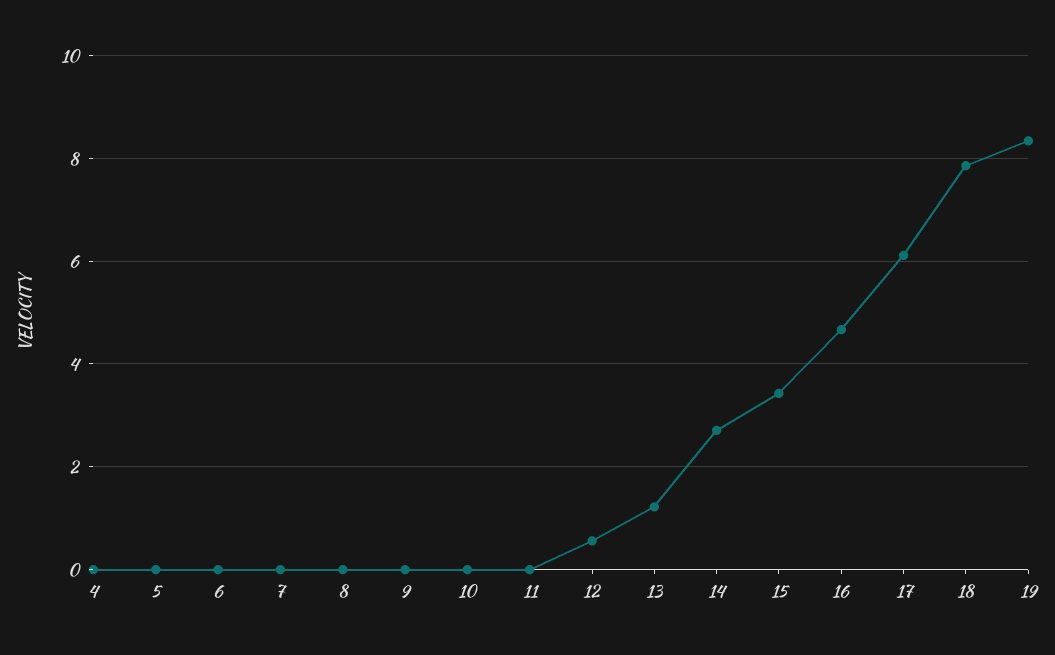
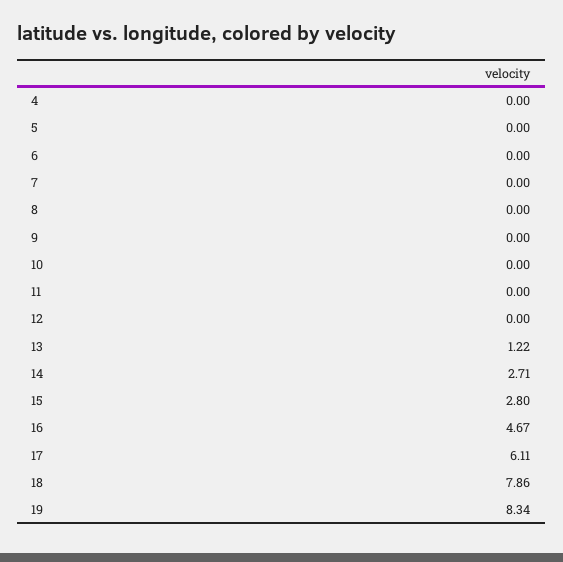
12: 0.6 -> 0
15: 3.4 -> 2.8

